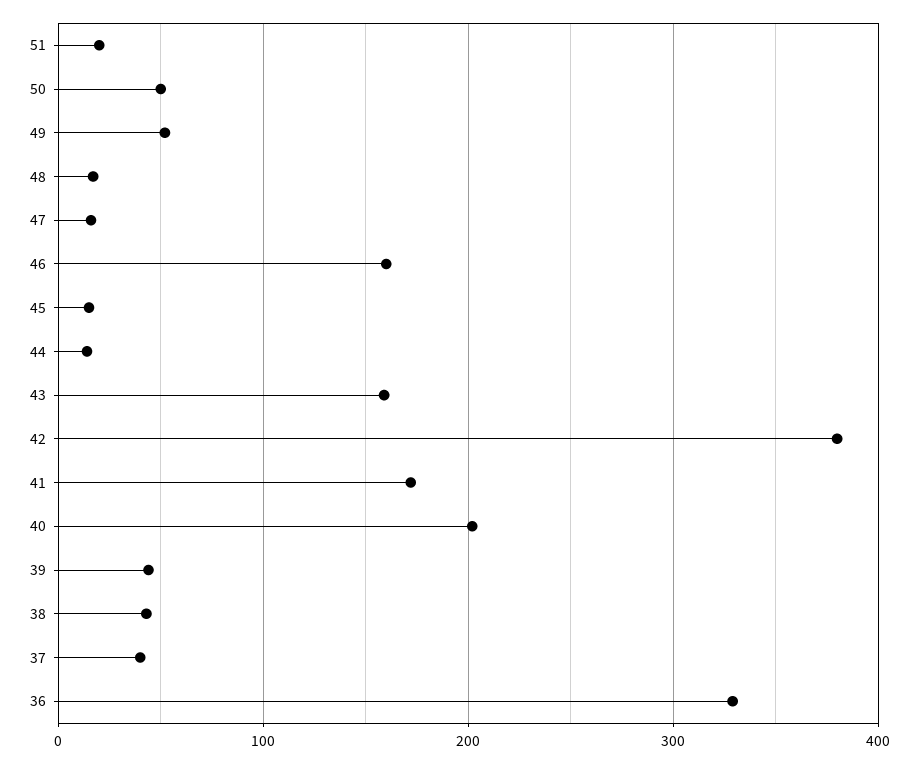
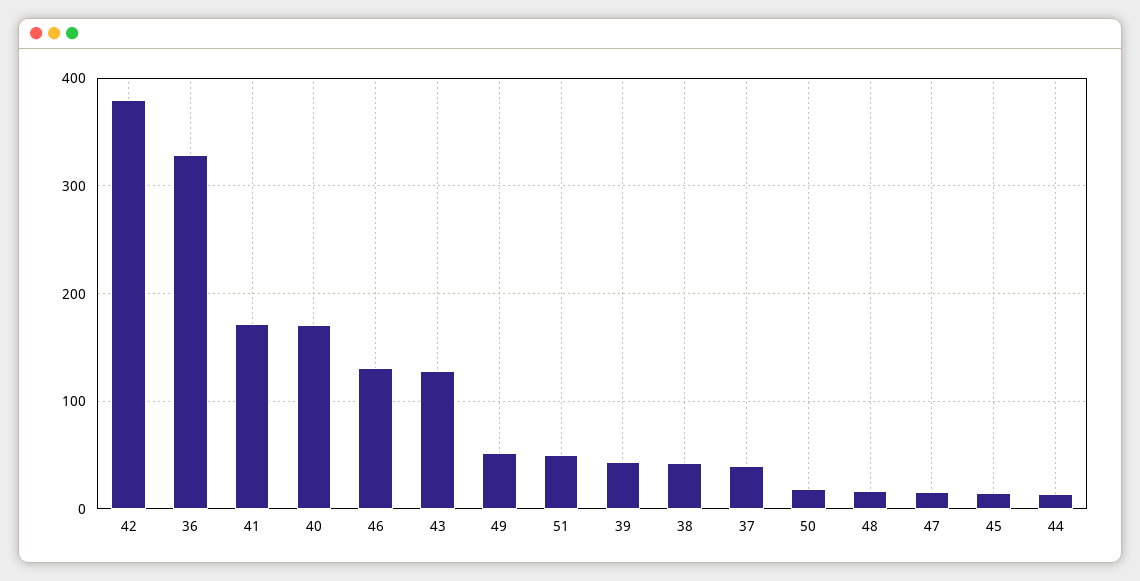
51: 20 -> 50
50: 50 -> 20
46: 160 -> 130
43: 160 -> 130
40: 200 -> 170

